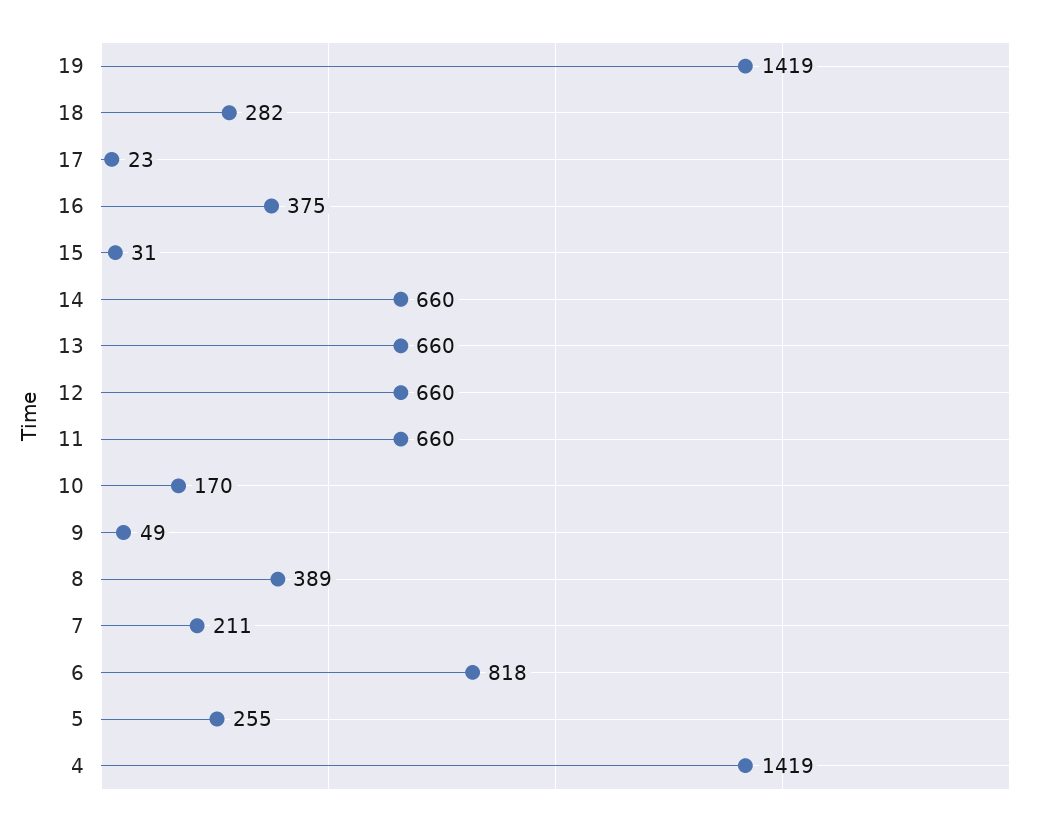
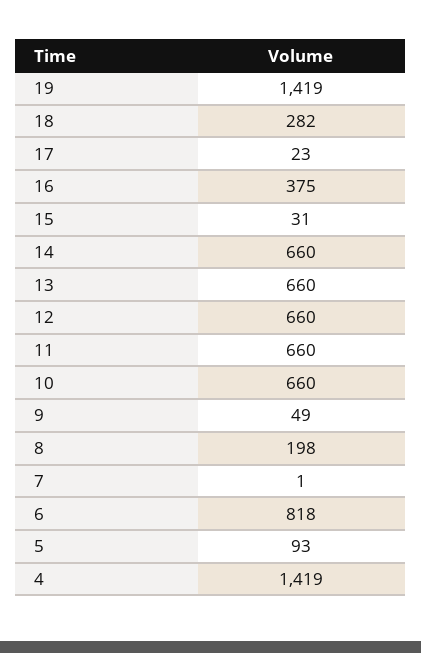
10: 170 -> 660
8: 389 -> 198
7: 211 -> 1
5: 255 -> 93

